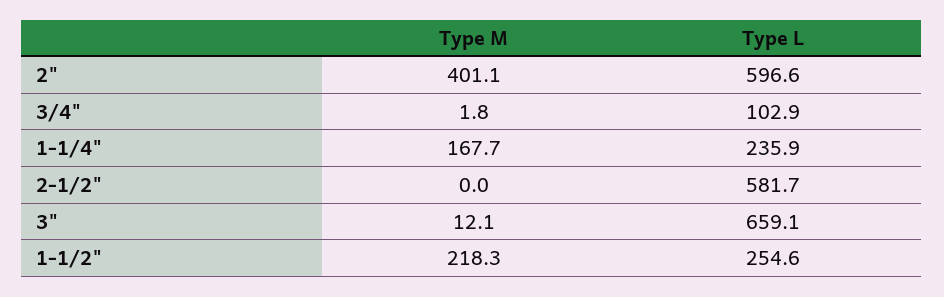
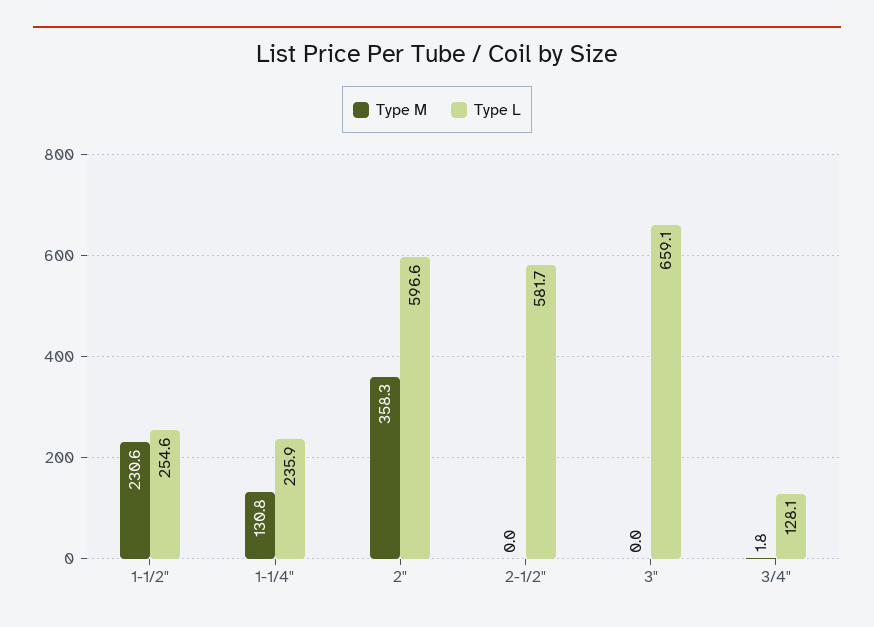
Type M, 2": 401.1 -> 358.3
Type L, 3/4": 102.9 -> 128.1
Type M, 1-1/4": 167.7 -> 130.8
Type M, 3": 12.1 -> 0
Type M, 1-1/2": 218.3 -> 230.6

